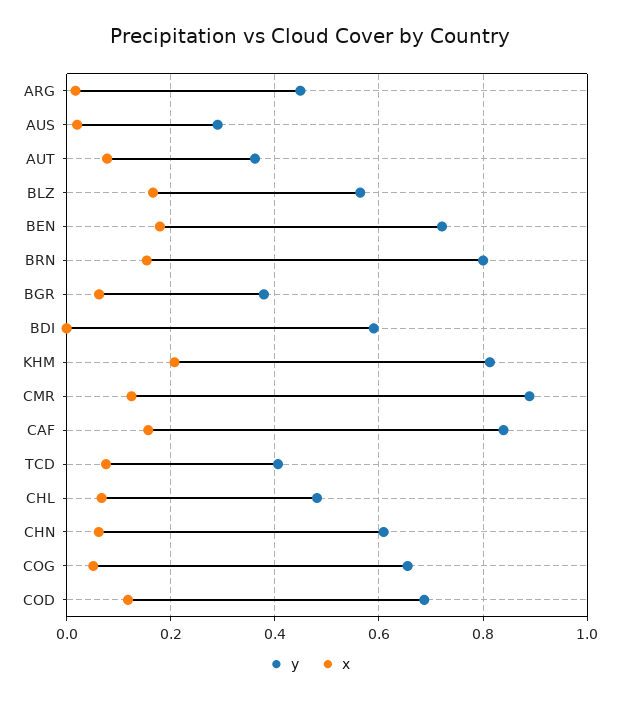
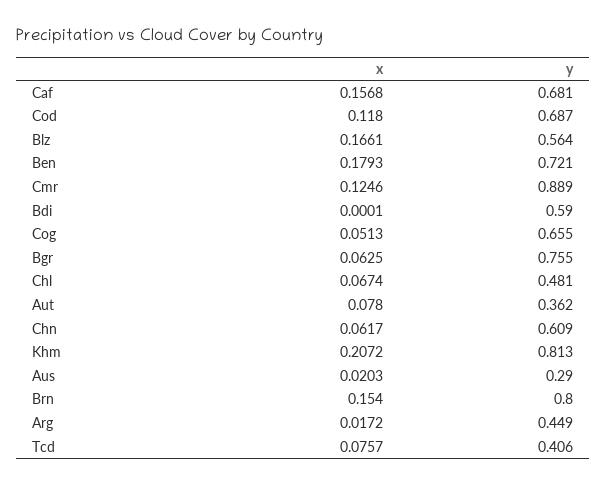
y, BGR: 0.38 -> 0.755
y, CAF: 0.84 -> 0.681

